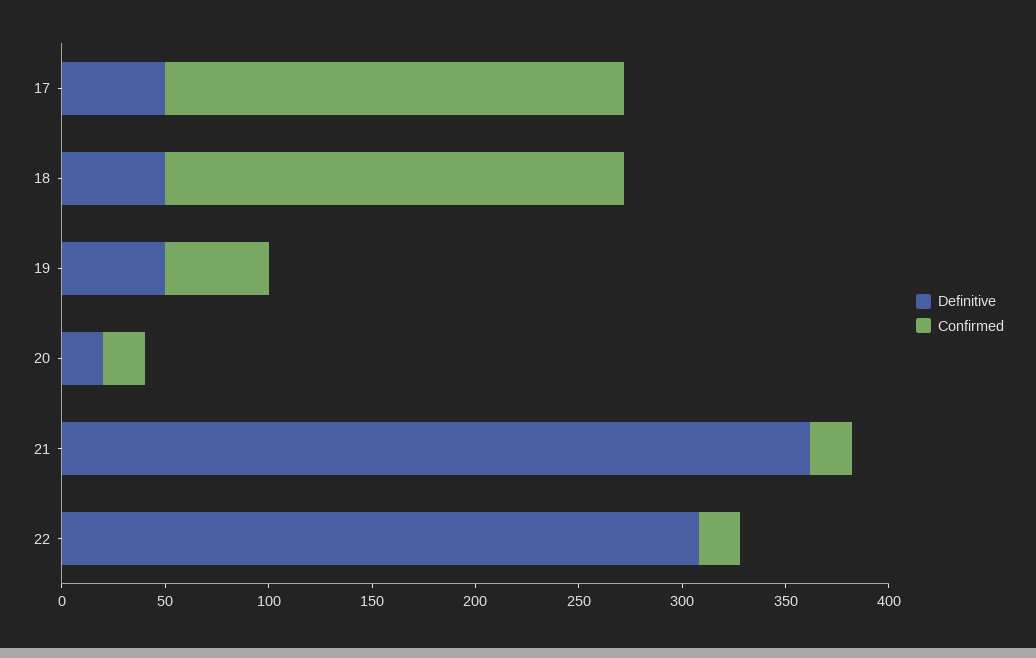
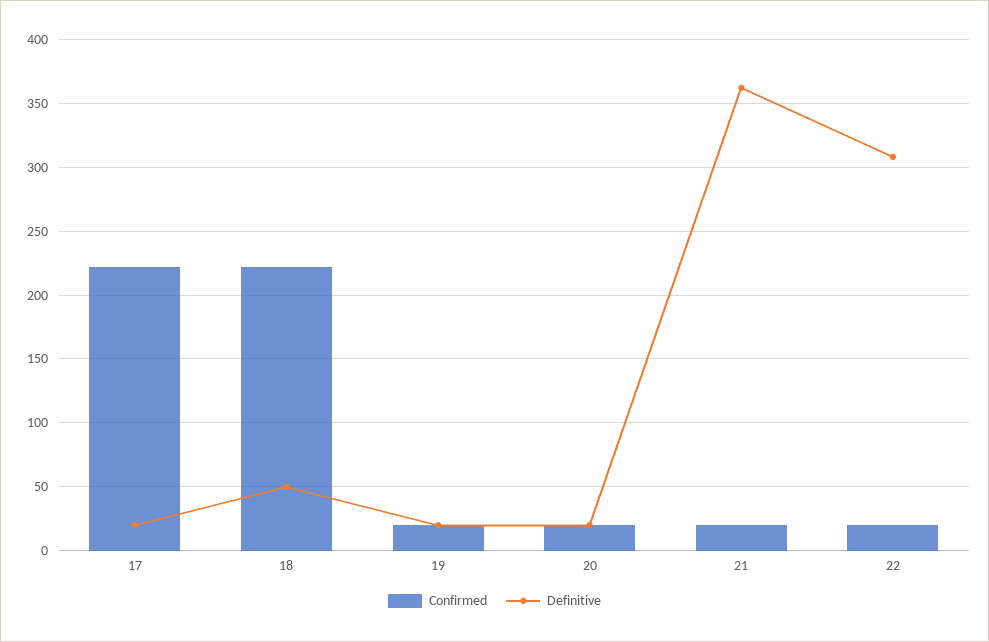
Definitive, 17: 50 -> 20
Definitive, 19: 50 -> 20
Confirmed, 19: 50 -> 20

